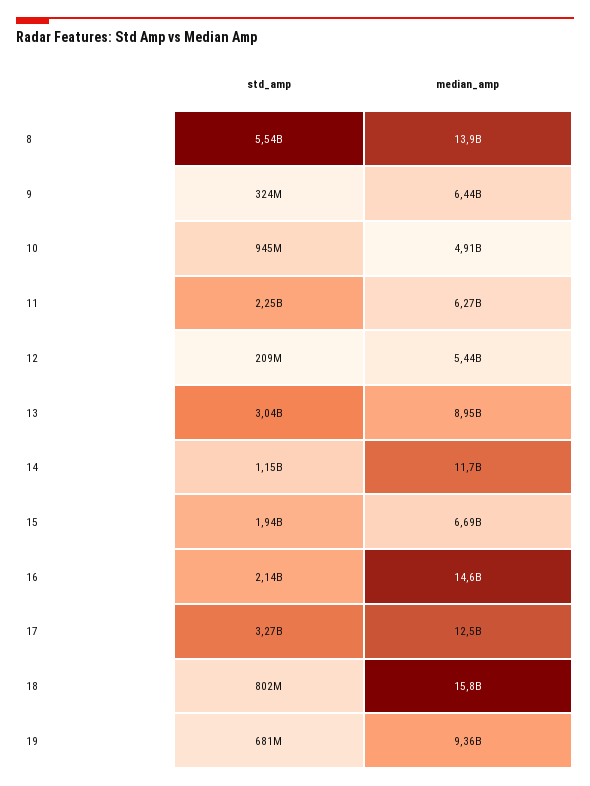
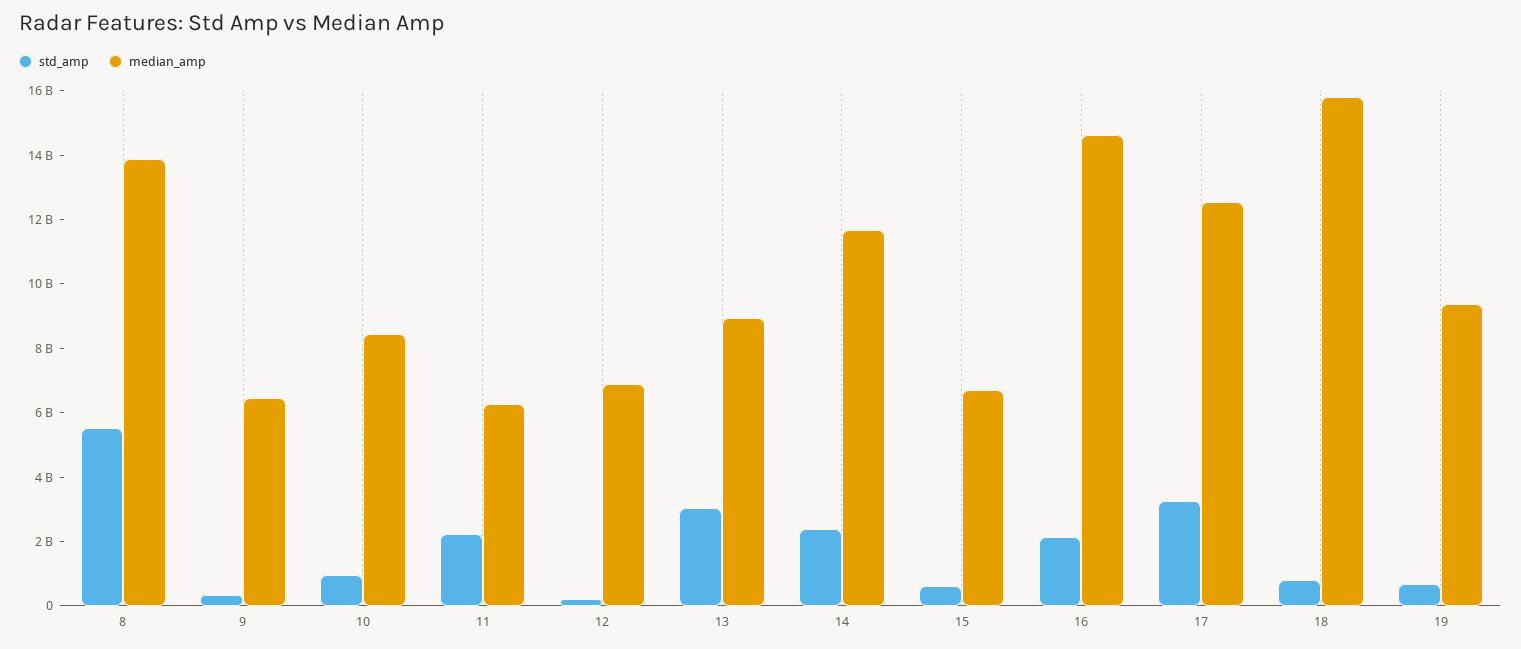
median_amp, 10: 4910000000 -> 8500000000
median_amp, 12: 5440000000 -> 7000000000
std_amp, 14: 1150000000 -> 2500000000
std_amp, 15: 1940000000 -> 500000000

